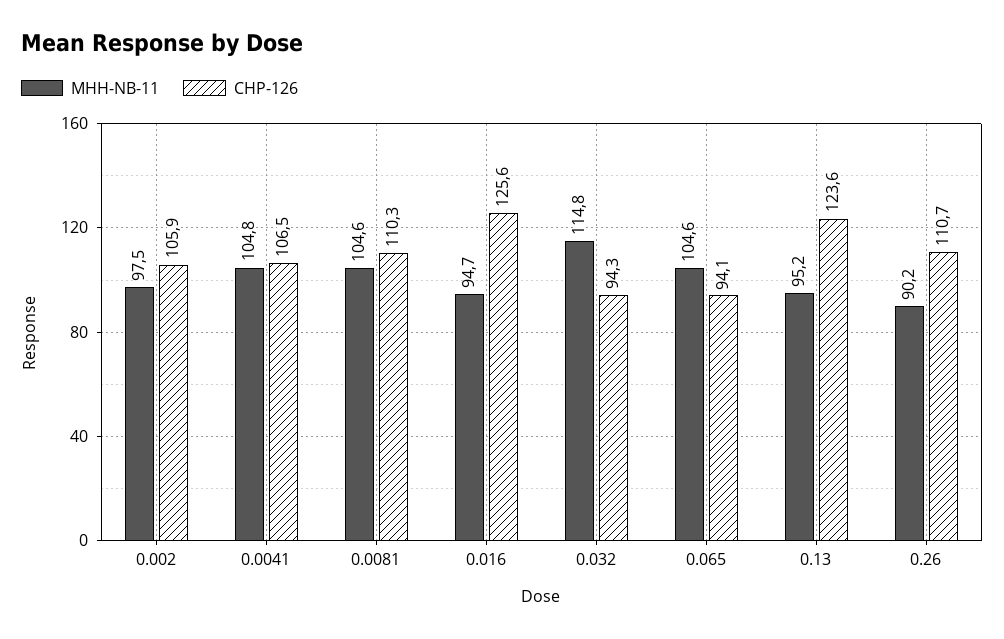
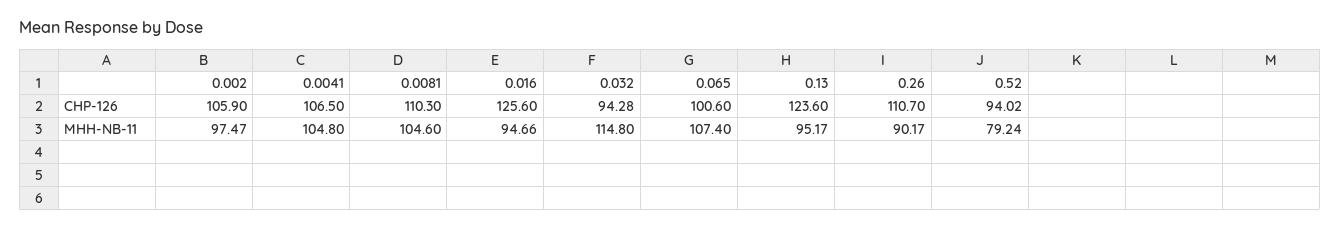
MHH-NB-11, 0.065: 104.6 -> 107.4
CHP-126, 0.065: 94.1 -> 100.6
CHP-126, 0.52: none -> 94.02
MHH-NB-11, 0.52: none -> 79.24

